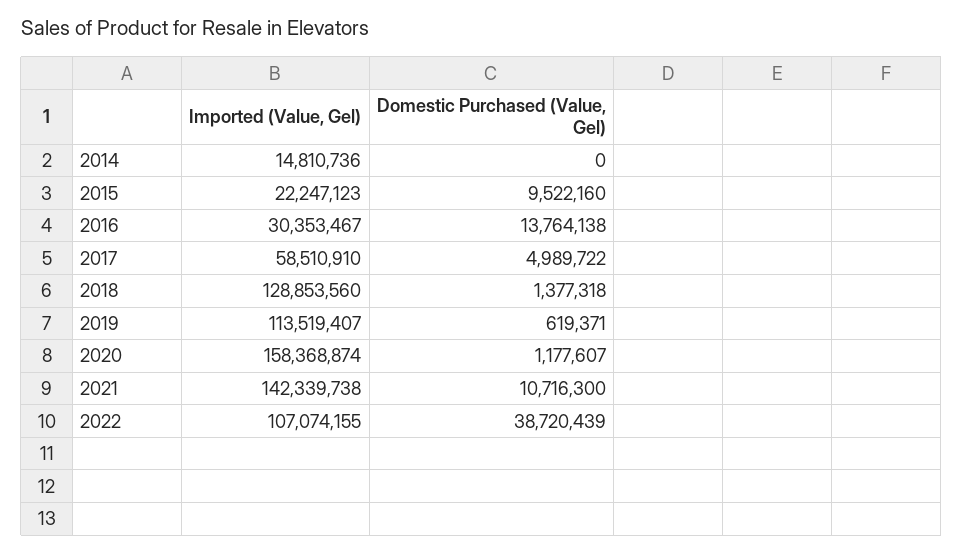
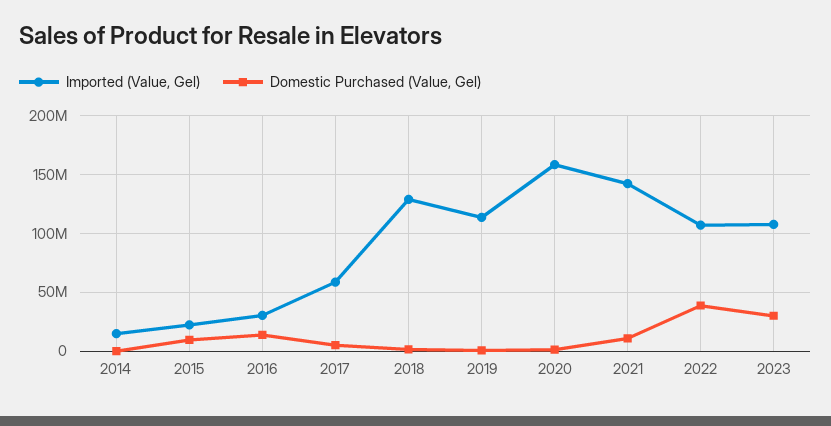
Imported (Value, Gel), 2023: none -> 110000000
Domestic Purchased (Value, Gel), 2023: none -> 30000000

